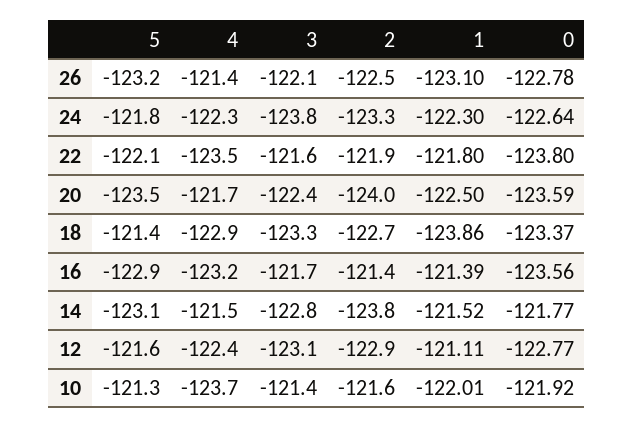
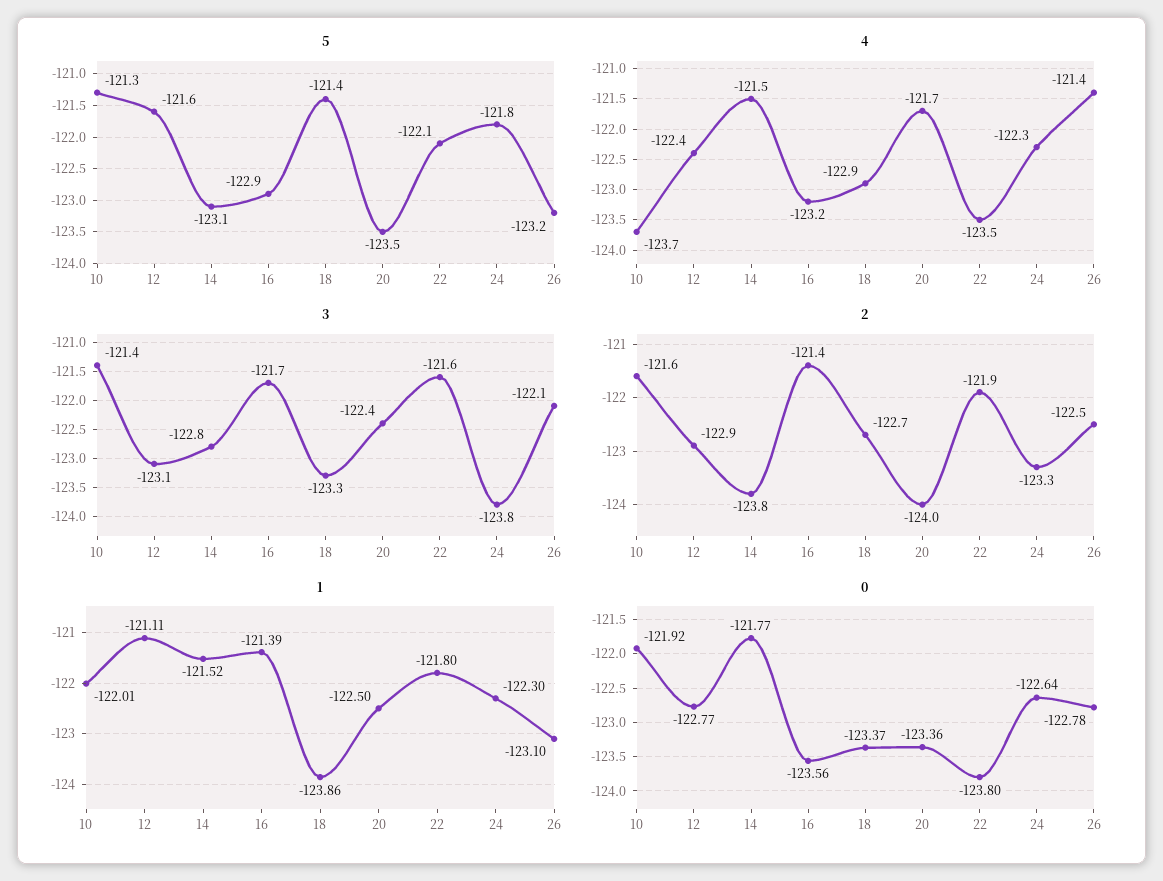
0, 20: -123.59 -> -123.36

